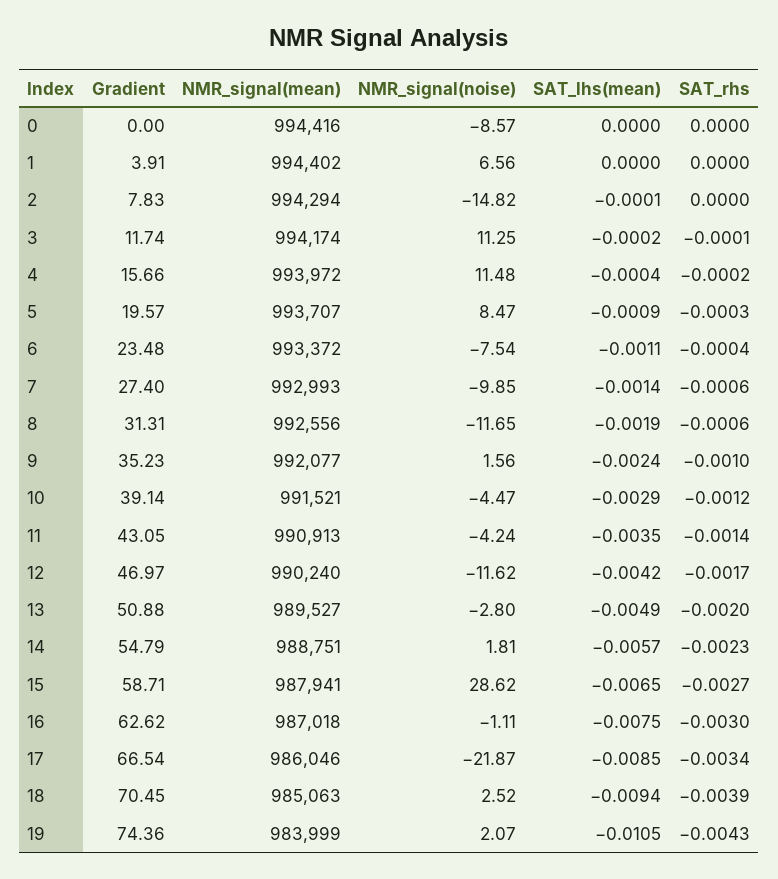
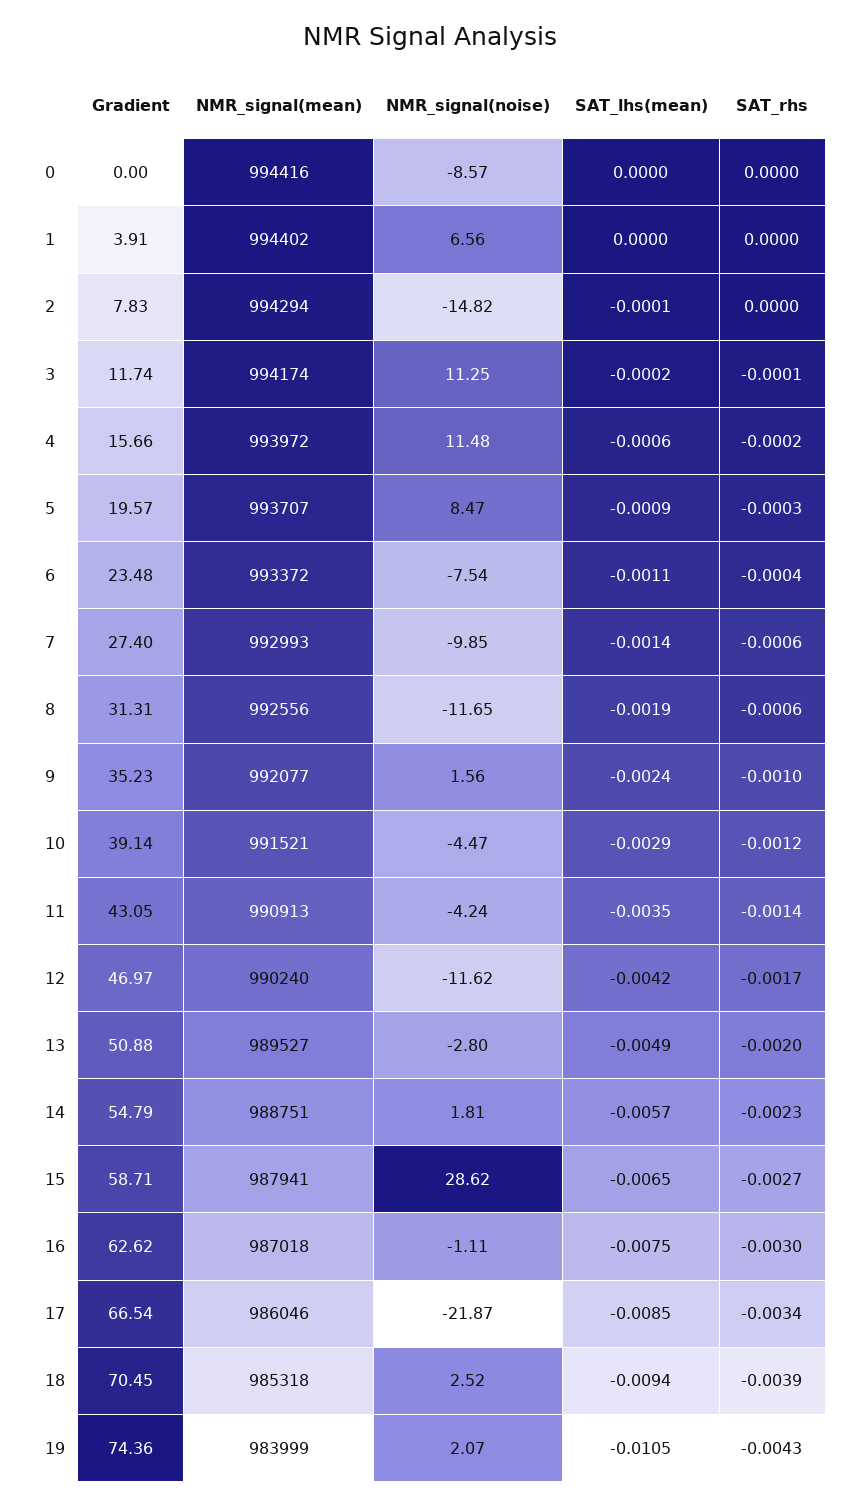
SAT_lhs(mean), 4: -0.0004 -> -0.0006
NMR_signal(mean), 18: 985063 -> 985318

